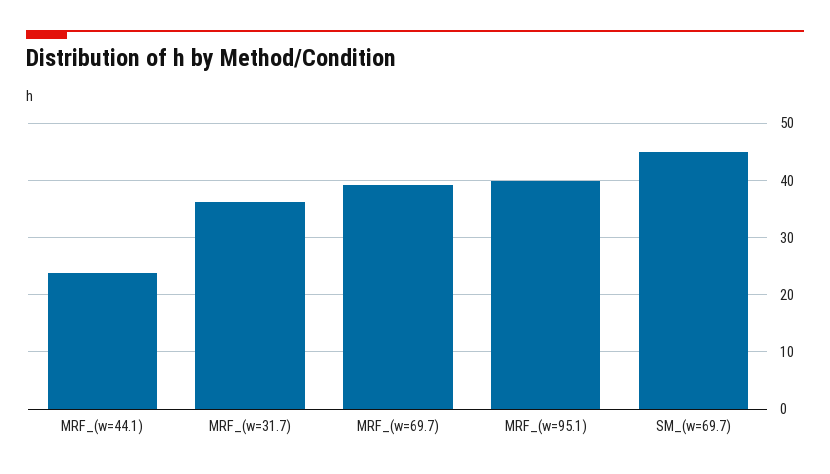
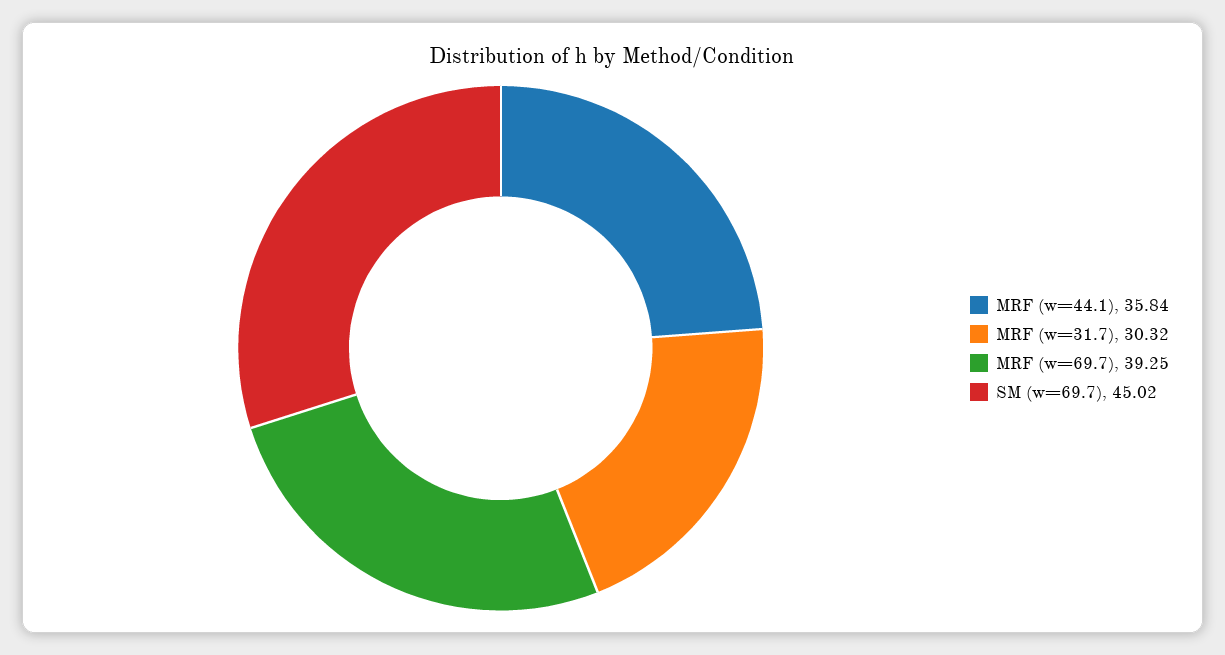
MRF_(w=44.1): 24 -> 35.84
MRF_(w=31.7): 36 -> 30.32
MRF_(w=95.1): 40 -> none

